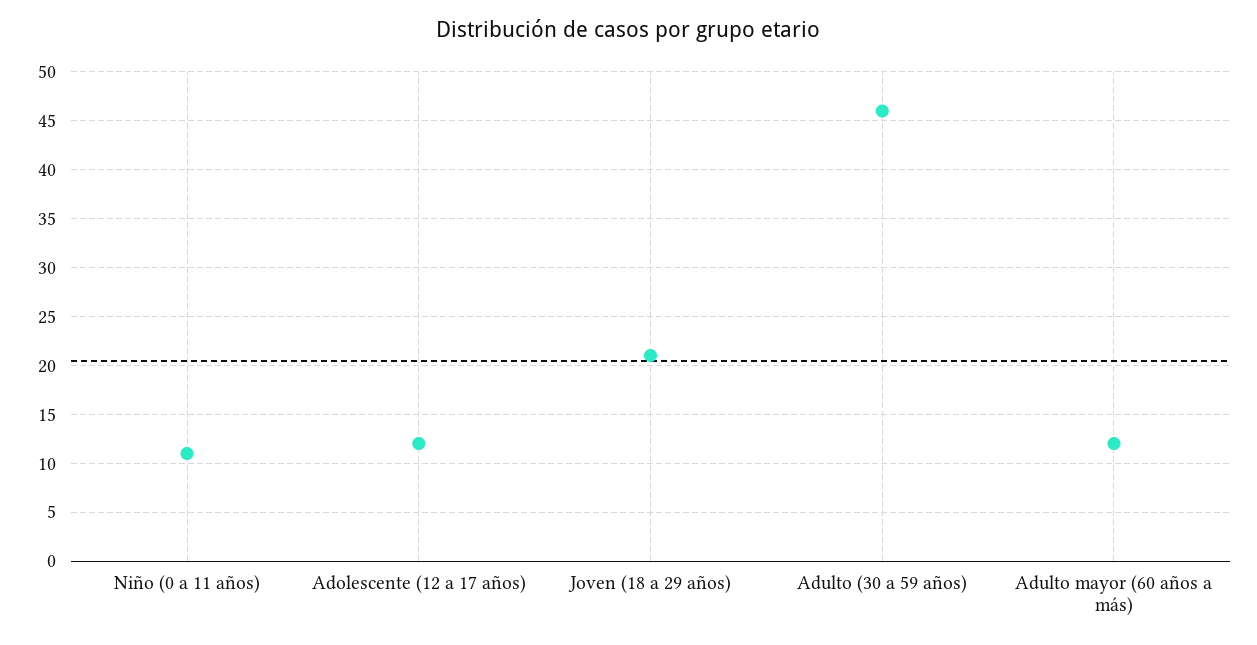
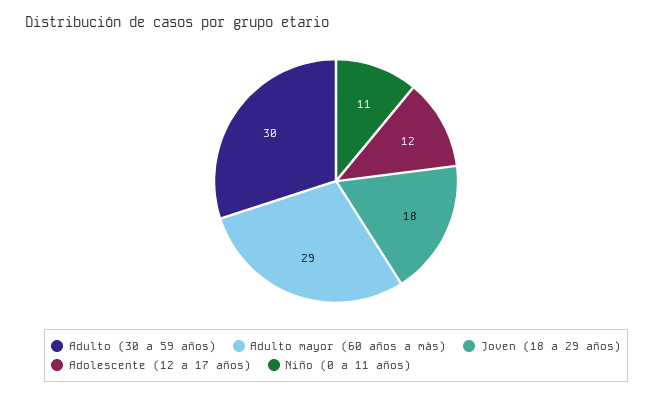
Joven (18 a 29 años): 21 -> 18
Adulto (30 a 59 años): 46 -> 30
Adulto mayor (60 años a más): 12 -> 29

